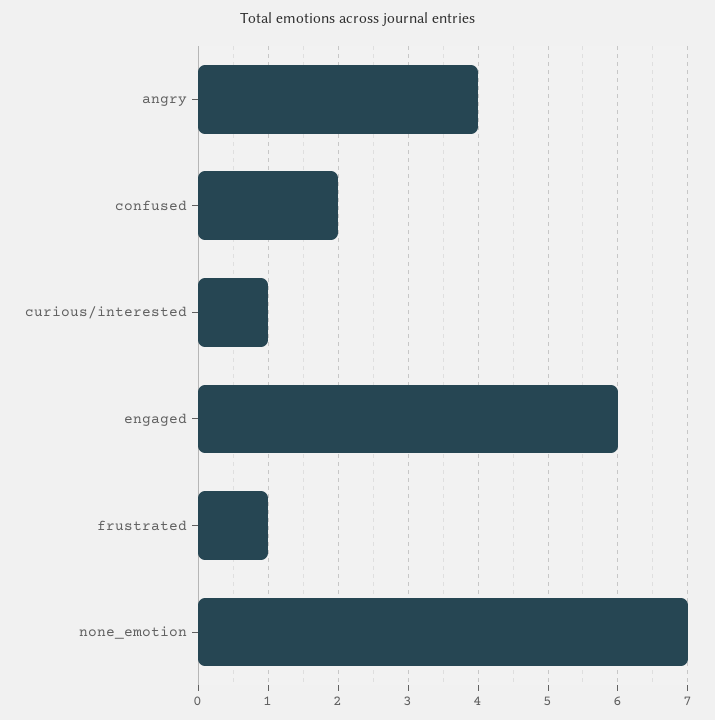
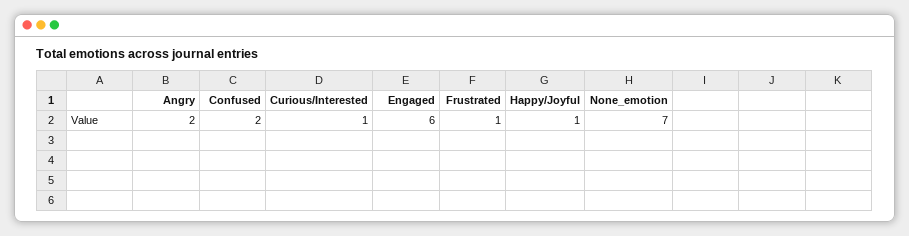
angry: 4 -> 2
Happy/Joyful: none -> 1

